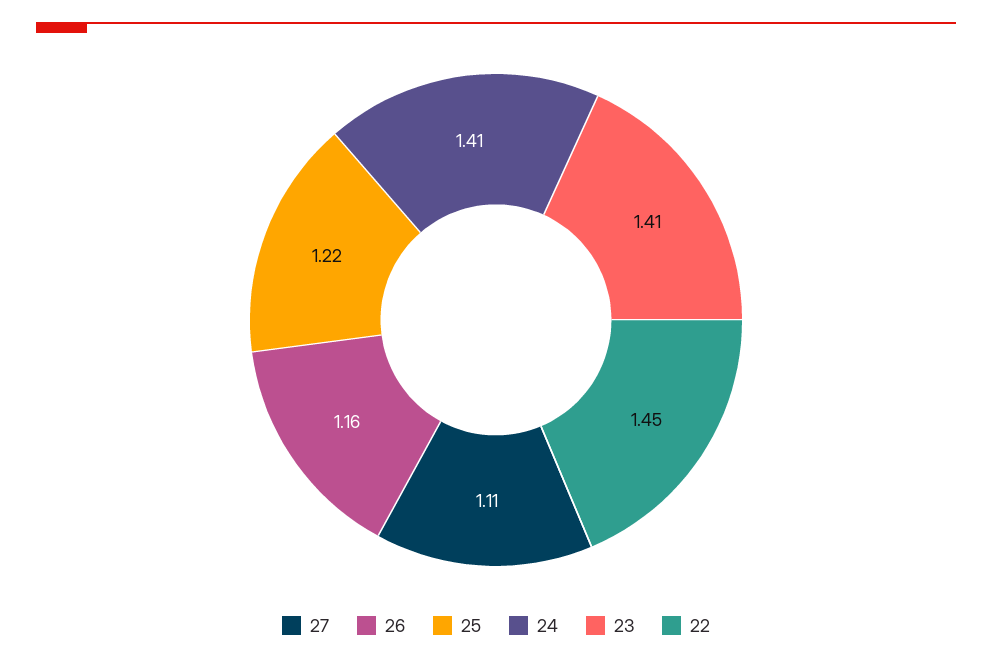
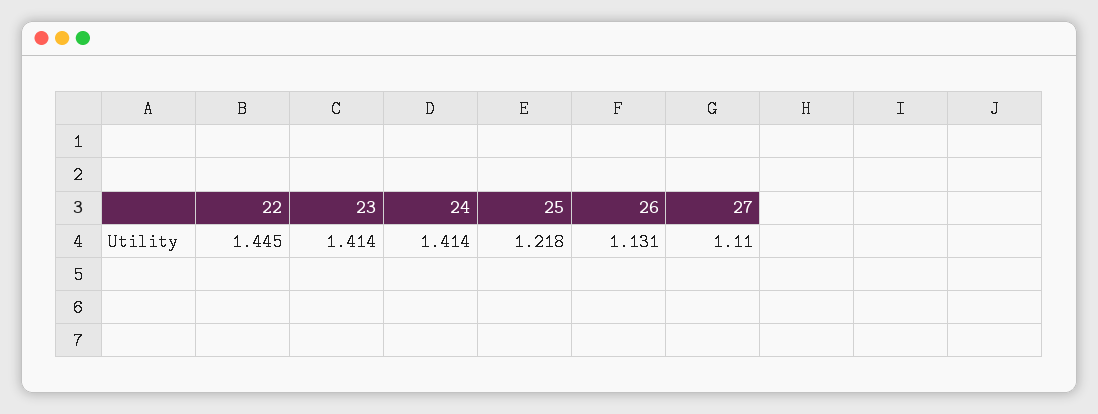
26: 1.16 -> 1.131

